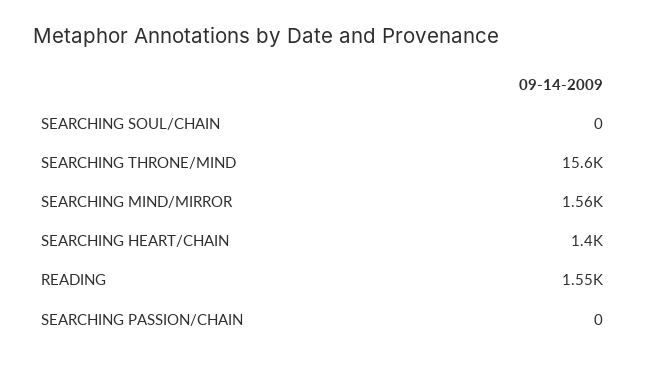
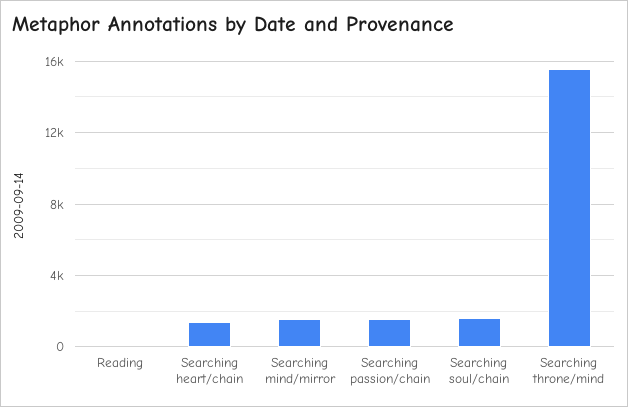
SEARCHING SOUL/CHAIN: 0 -> 1500
READING: 1550 -> 0
SEARCHING PASSION/CHAIN: 0 -> 1500

